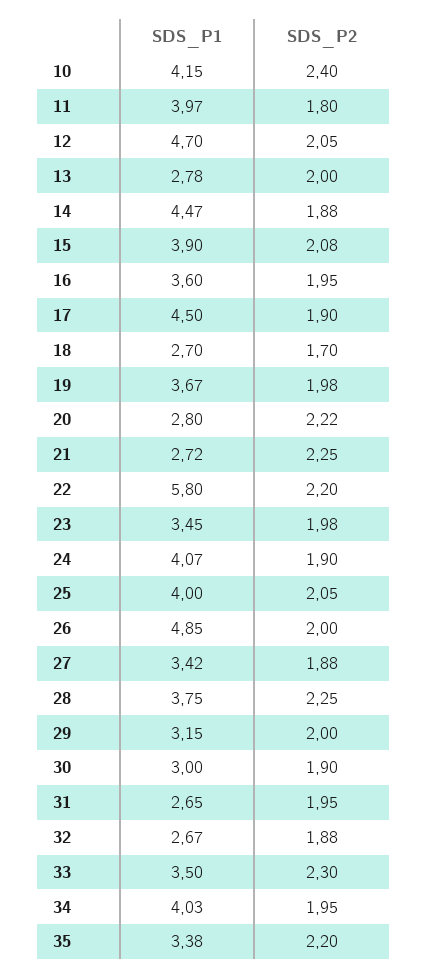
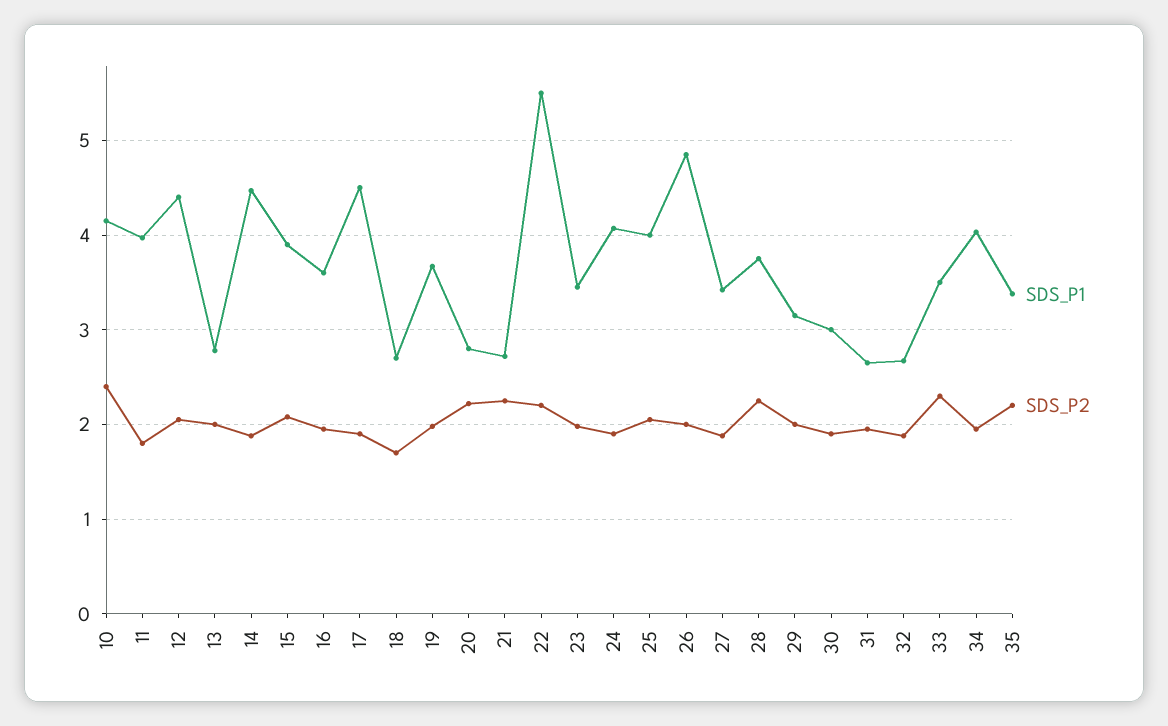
SDS_P1, 12: 4.7 -> 4.4
SDS_P1, 22: 5.8 -> 5.5

